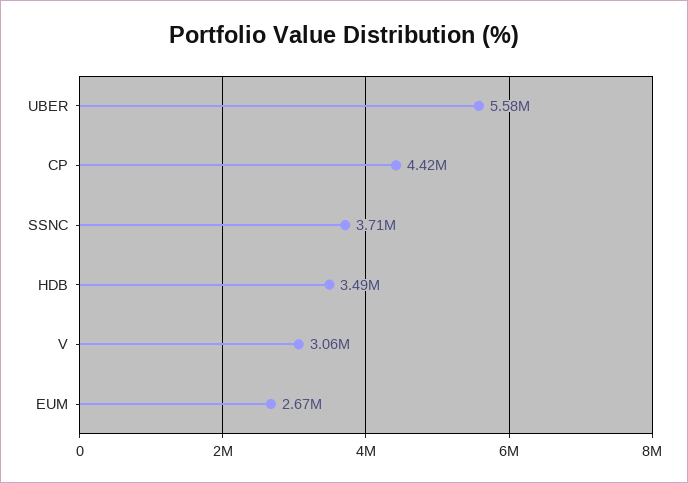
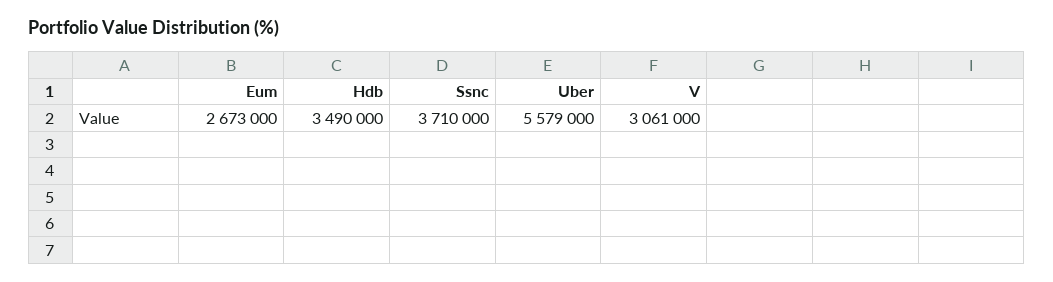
CP: 4420000 -> none

